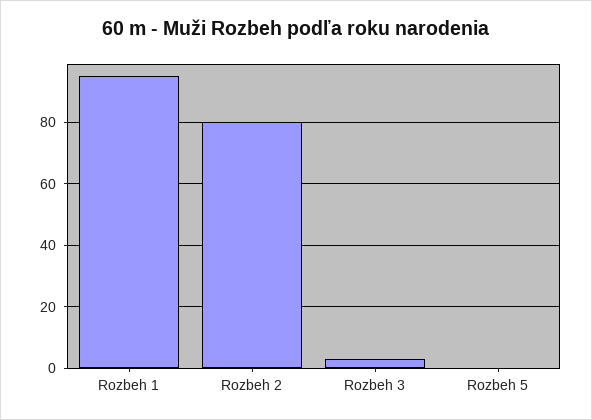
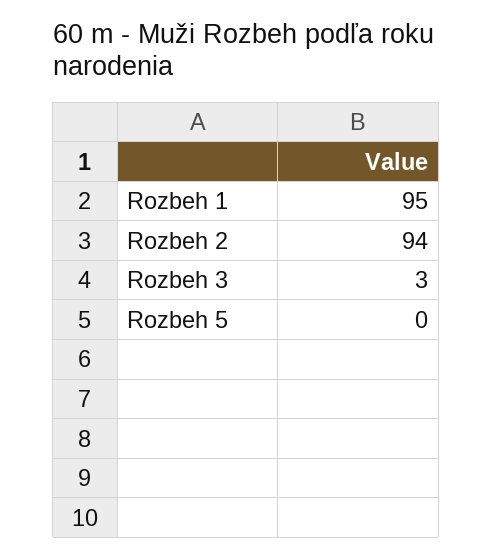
Rozbeh 2: 80 -> 94

